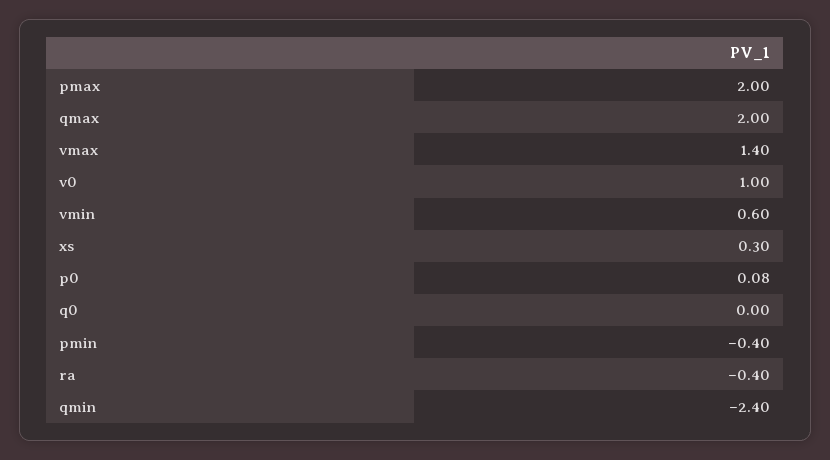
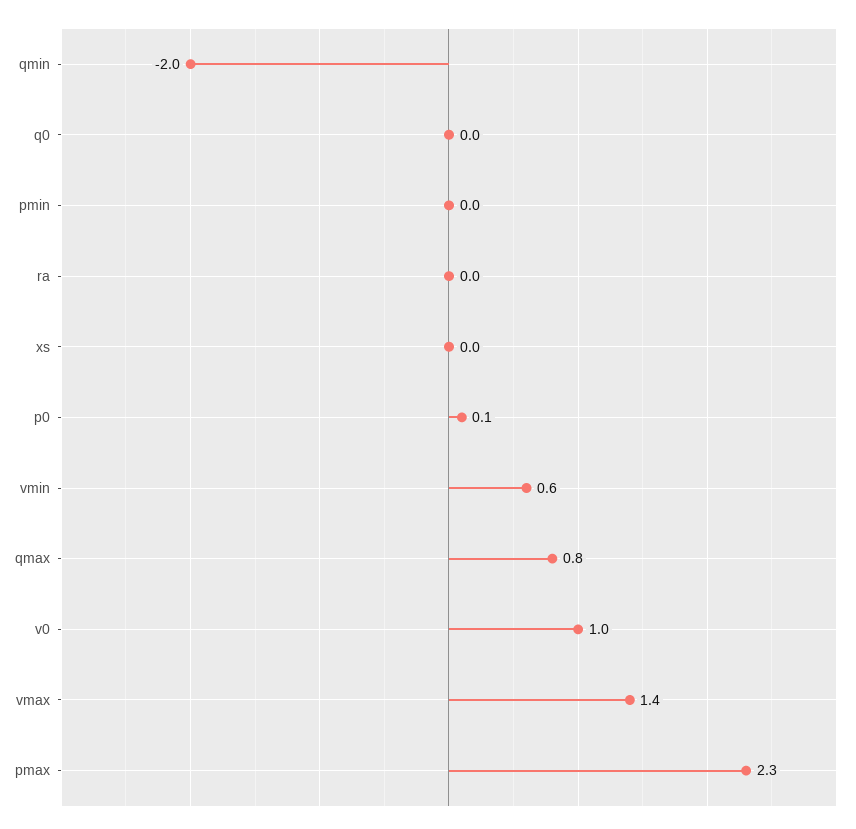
pmax: 2 -> 2.3
qmax: 2 -> 0.8
xs: 0.3 -> 0
pmin: -0.4 -> 0
ra: -0.4 -> 0
qmin: -2.4 -> -2

